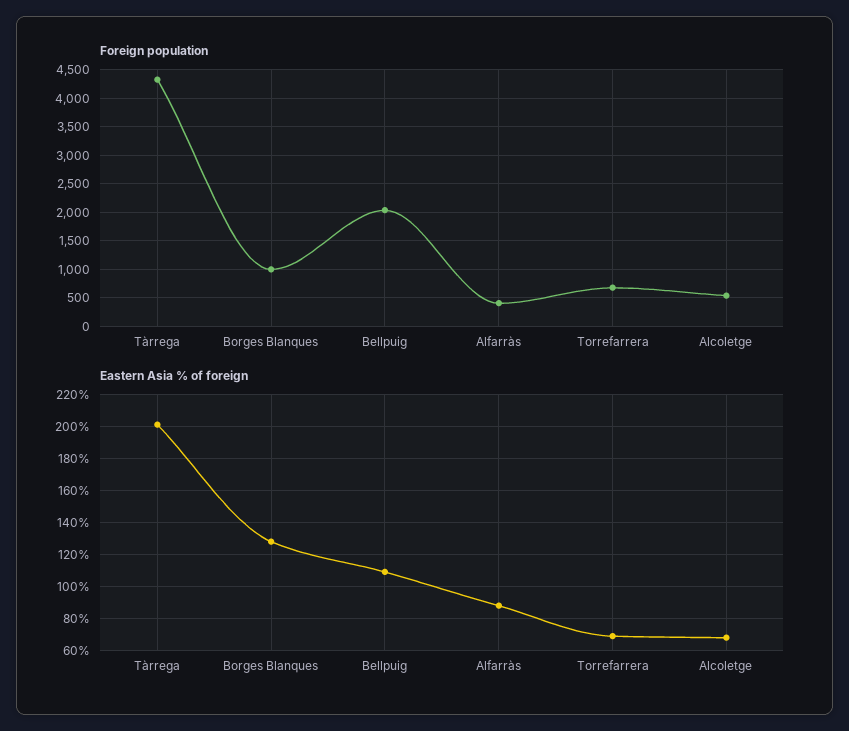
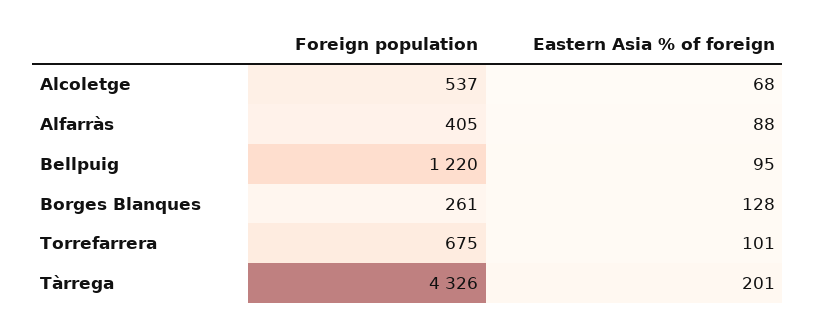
Foreign population, Borges Blanques: 1000 -> 261
Foreign population, Bellpuig: 2000 -> 1220
Eastern Asia % of foreign, Bellpuig: 110 -> 95
Eastern Asia % of foreign, Torrefarrera: 70 -> 101

